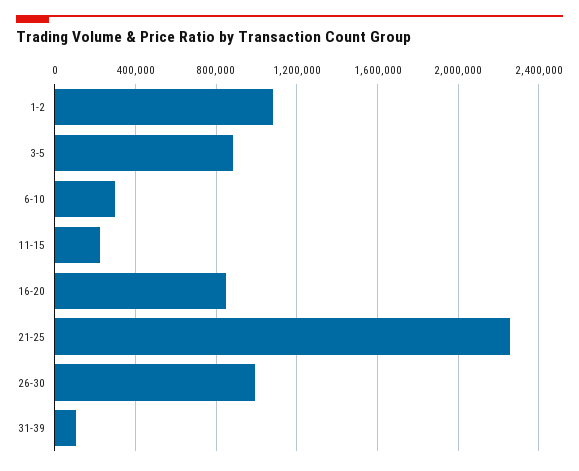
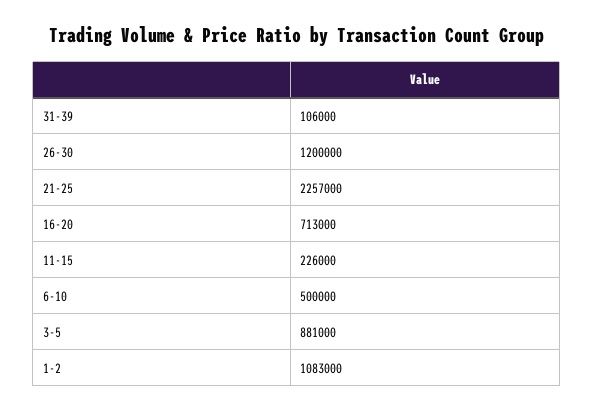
6-10: 300000 -> 500000
16-20: 850000 -> 713000
26-30: 1000000 -> 1200000

